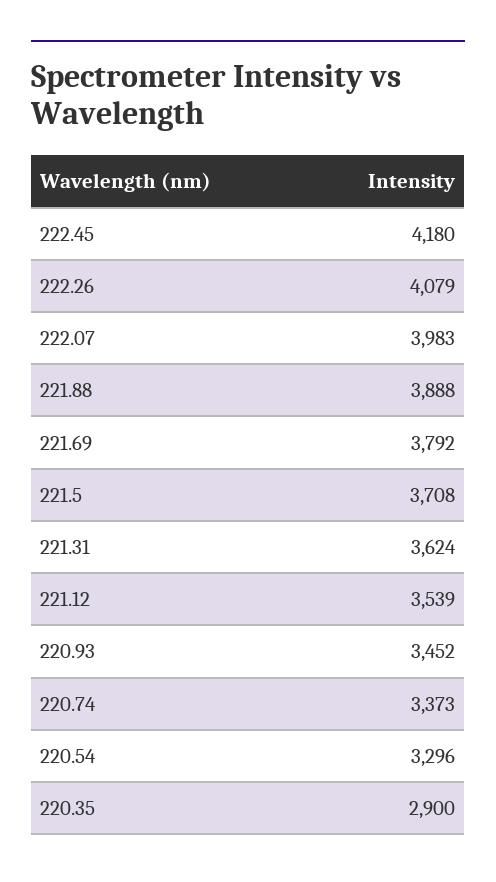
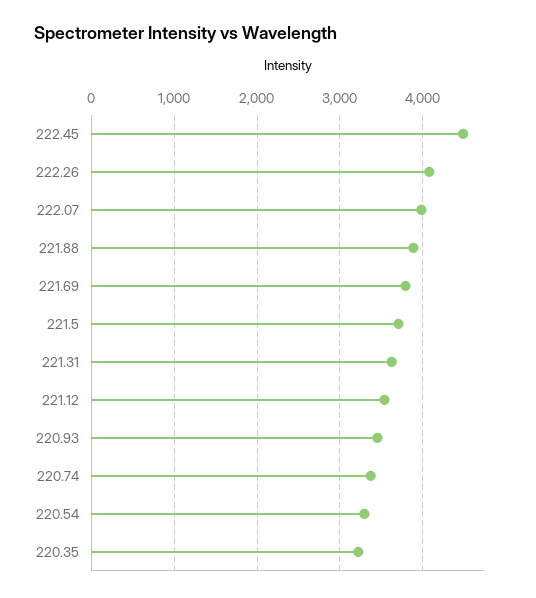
222.45: 4180 -> 4500
220.35: 2900 -> 3200

